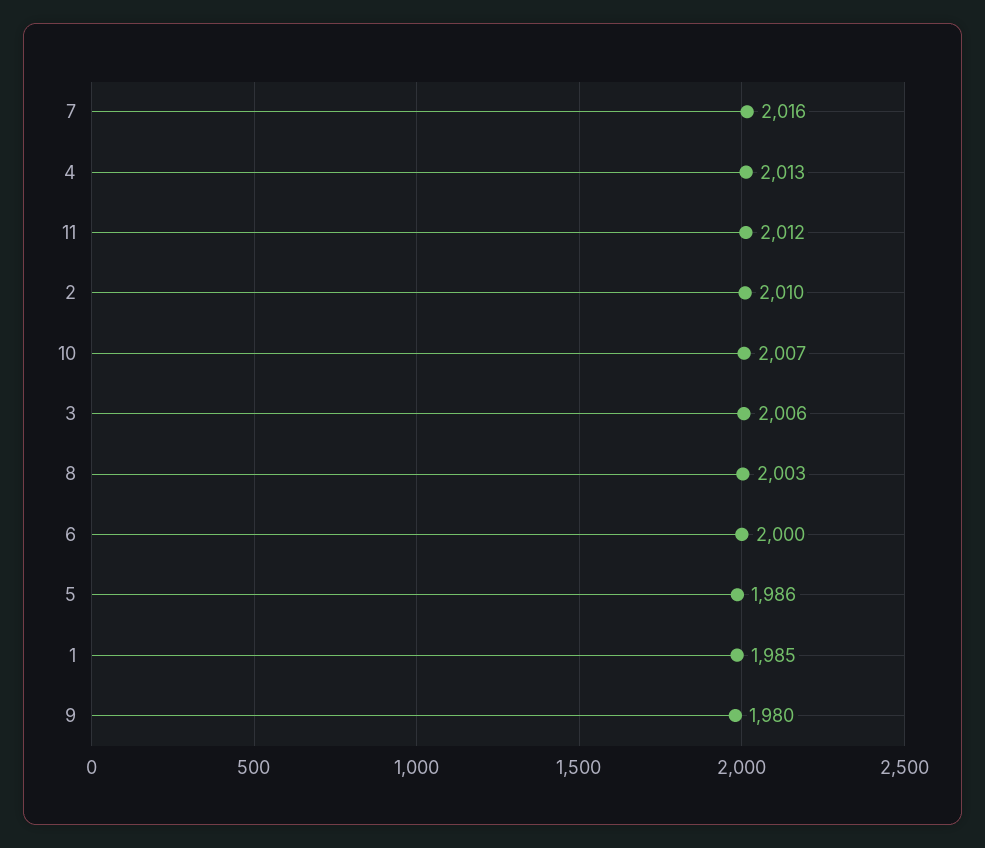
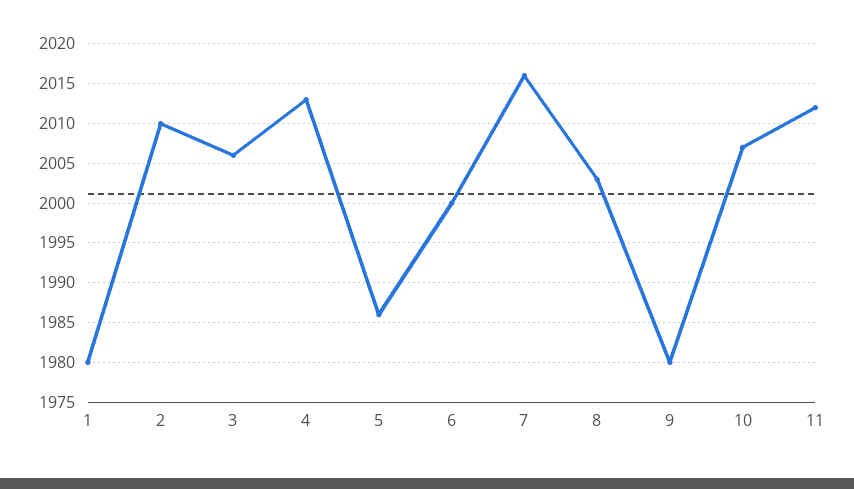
1: 1985 -> 1980

